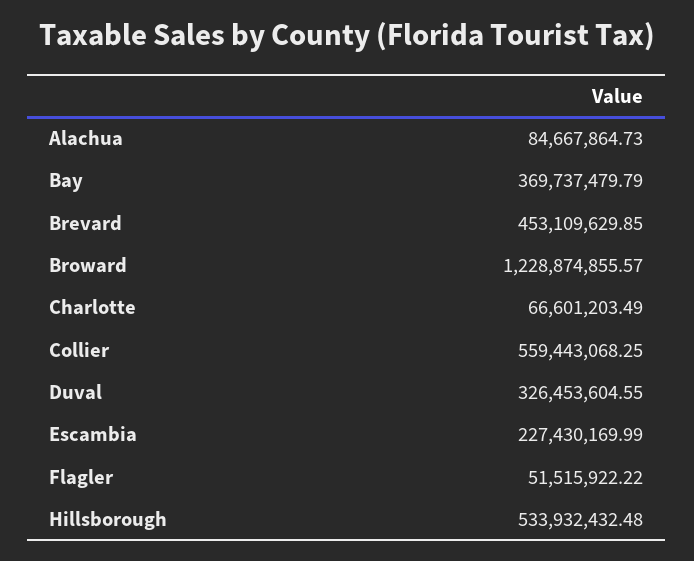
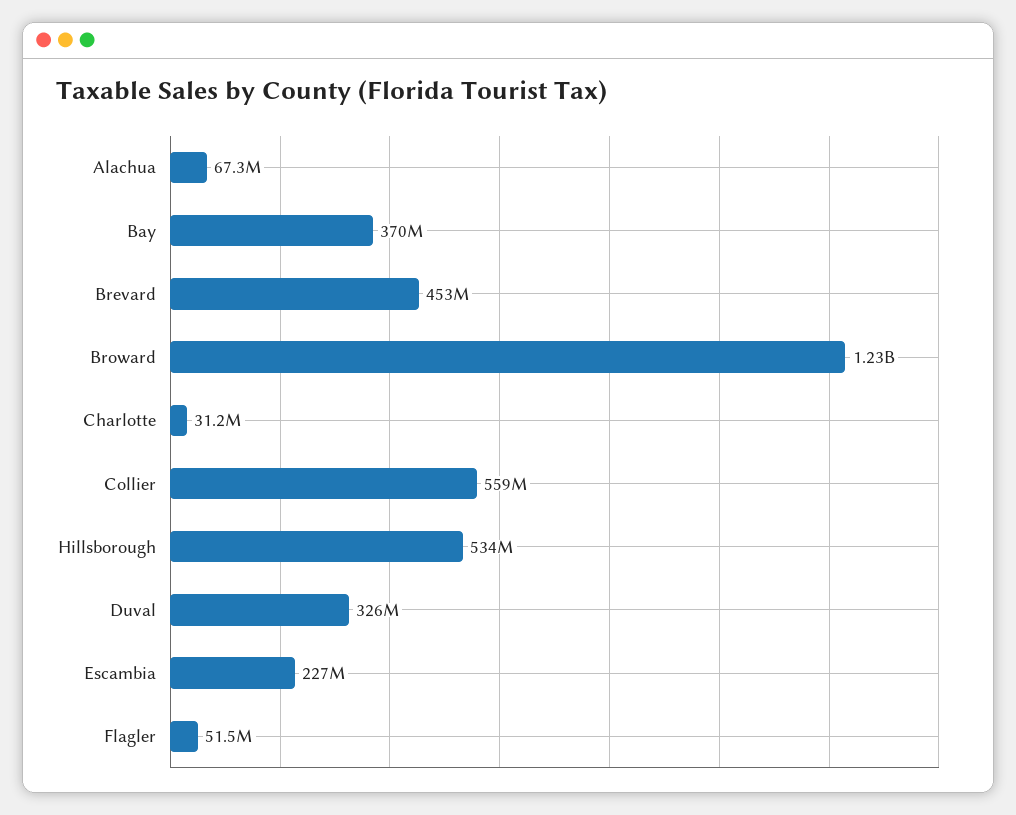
Alachua: 84667864.73 -> 67300000
Charlotte: 66601203.49 -> 31200000

